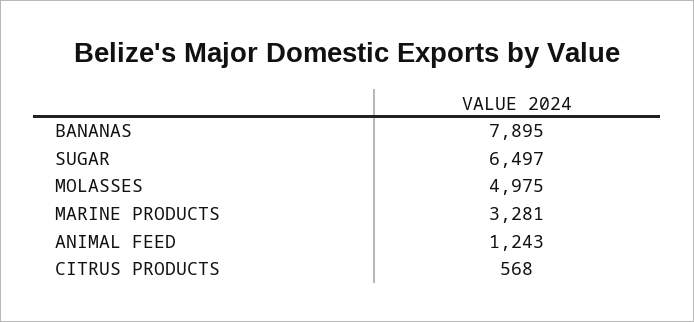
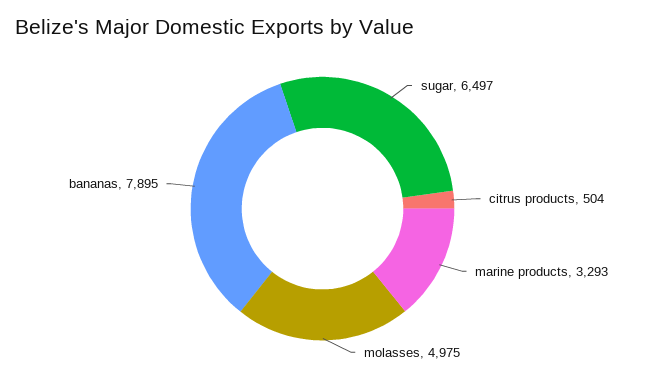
MARINE PRODUCTS: 3281 -> 3293
ANIMAL FEED: 1243 -> none
CITRUS PRODUCTS: 568 -> 504

